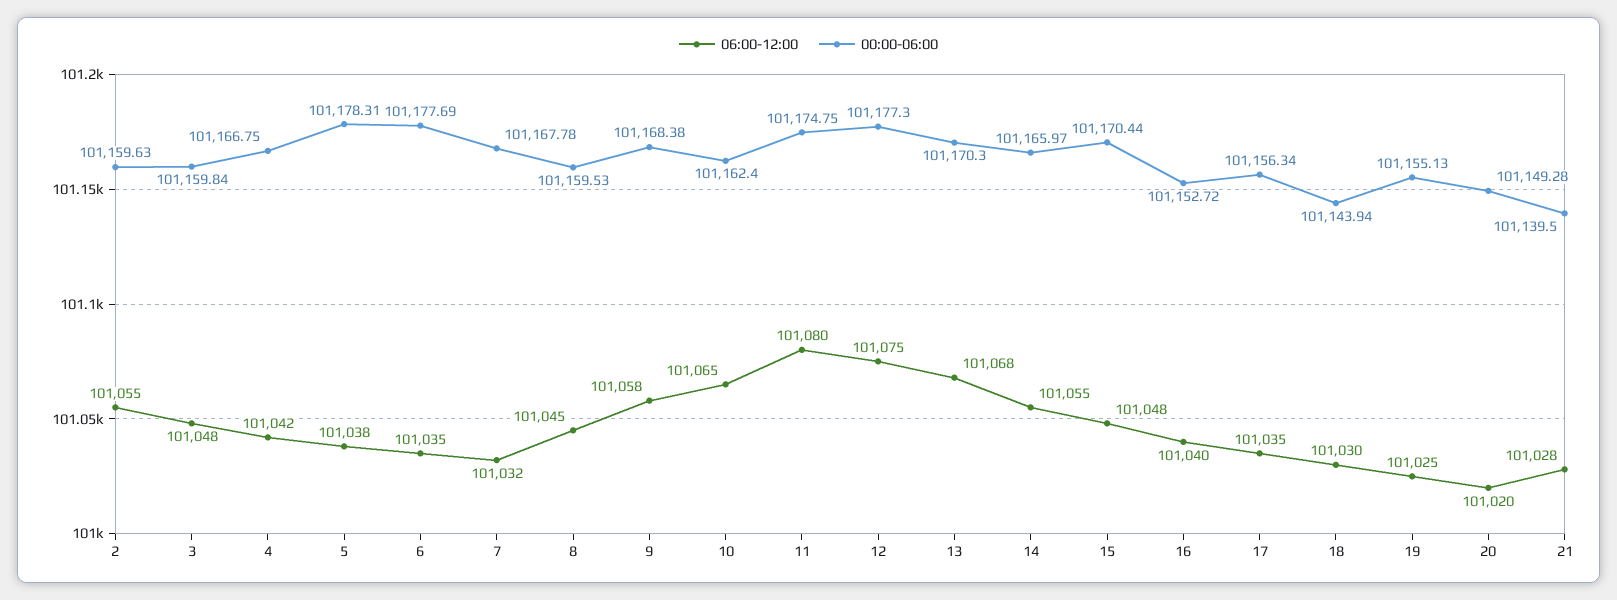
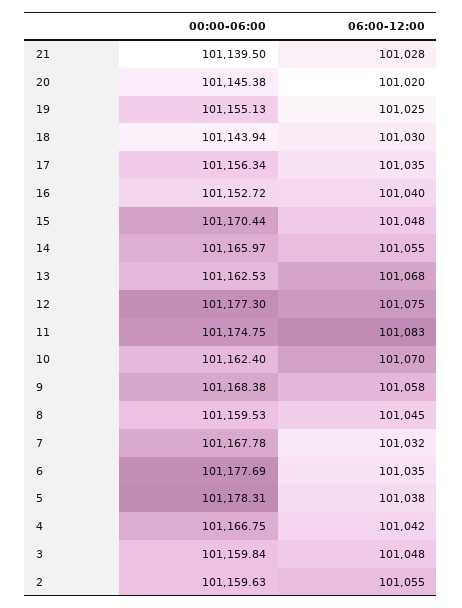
06:00-12:00, 10: 101065 -> 101070
06:00-12:00, 11: 101080 -> 101083
00:00-06:00, 13: 101170.3 -> 101162.53
00:00-06:00, 20: 101149.28 -> 101145.38

